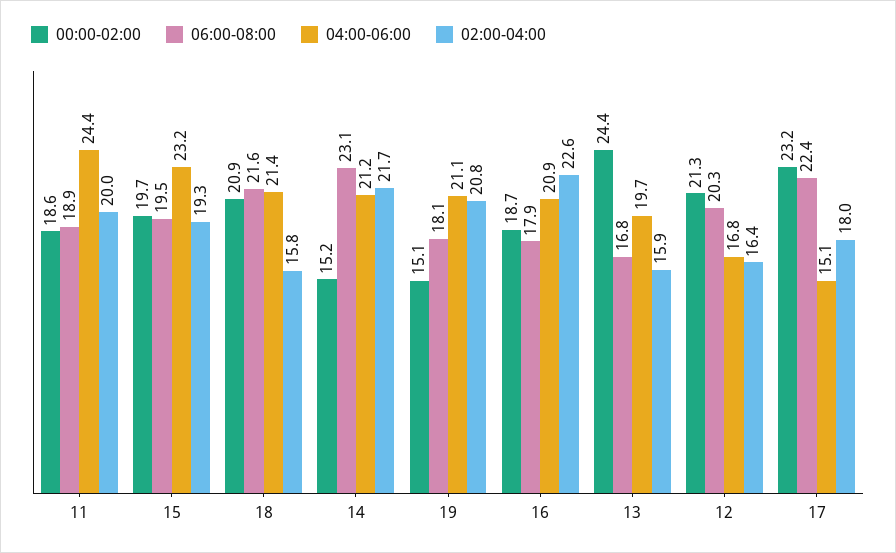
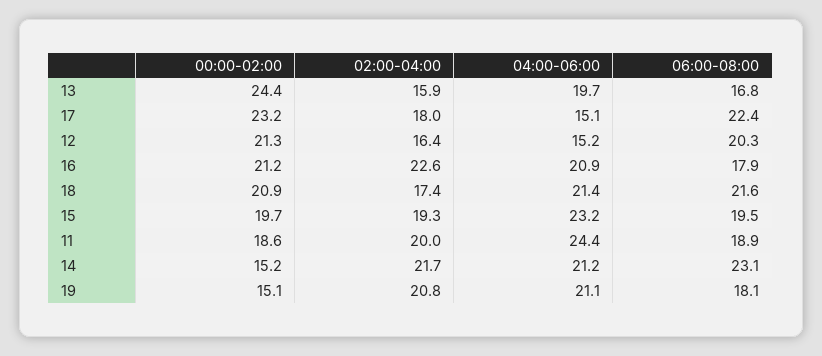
02:00-04:00, 18: 15.8 -> 17.4
00:00-02:00, 16: 18.7 -> 21.2
04:00-06:00, 12: 16.8 -> 15.2

